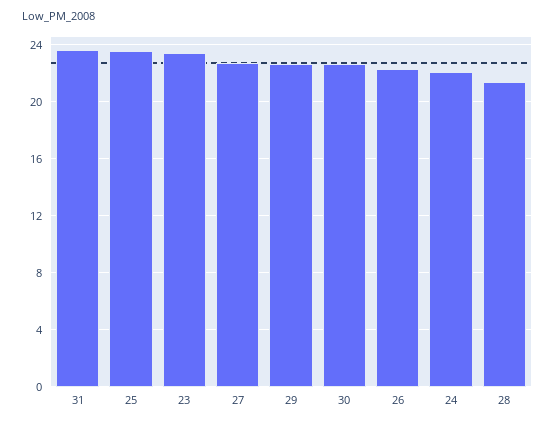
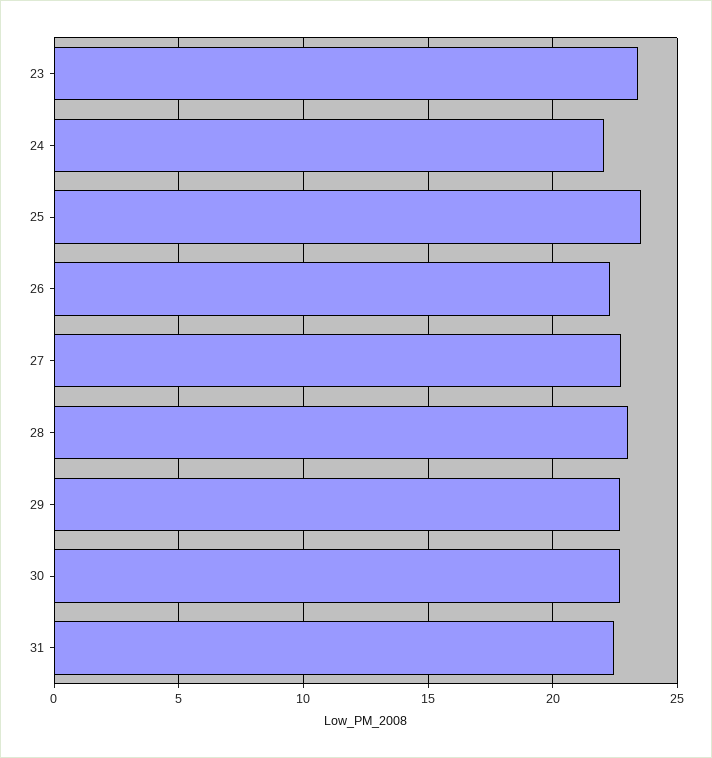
31: 23.5 -> 22.5
28: 21.5 -> 23

